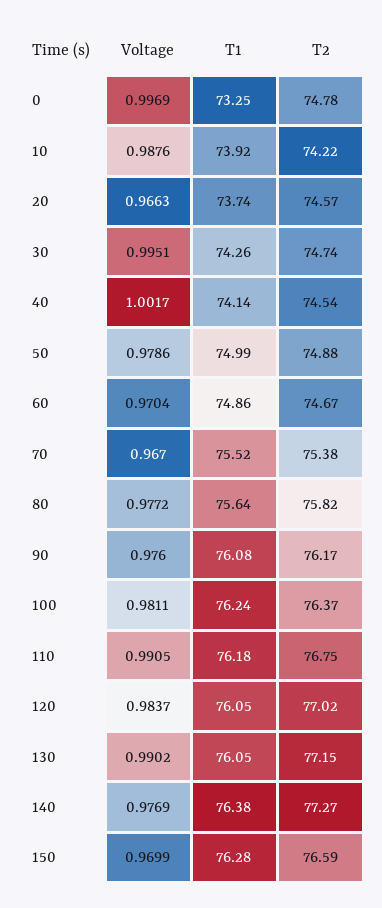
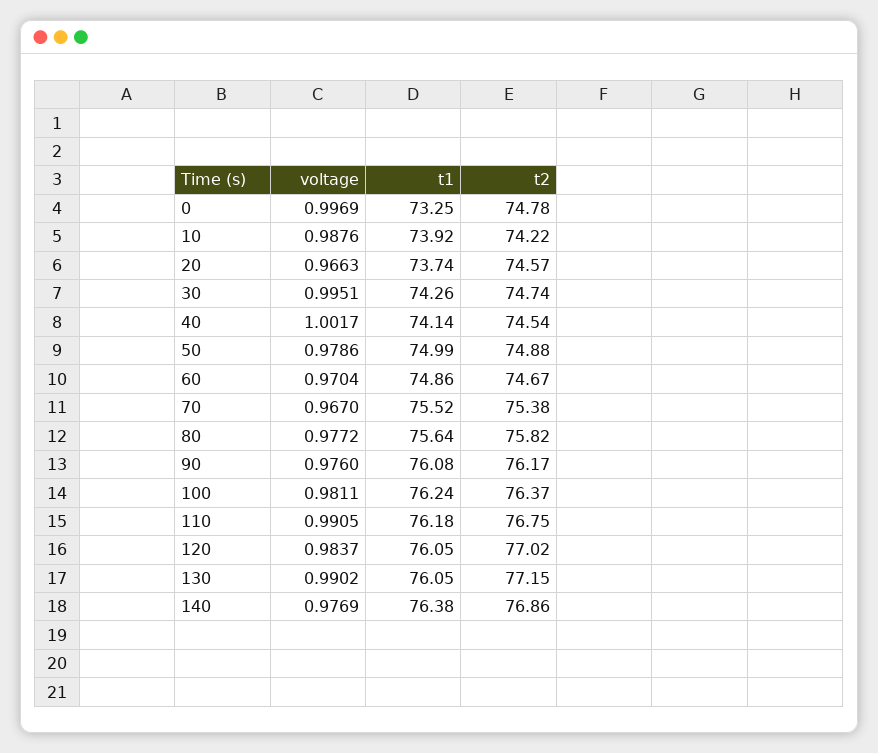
T2, 140: 77.27 -> 76.86
Voltage, 150: 0.9699 -> none
T1, 150: 76.28 -> none
T2, 150: 76.59 -> none

